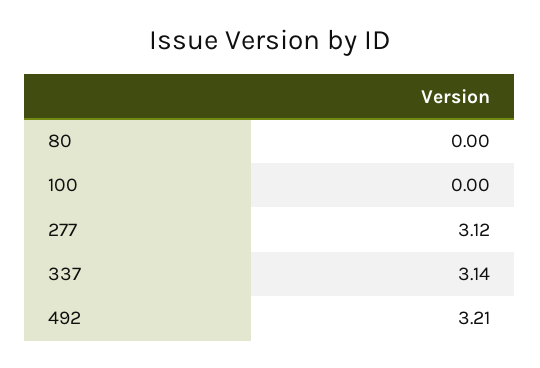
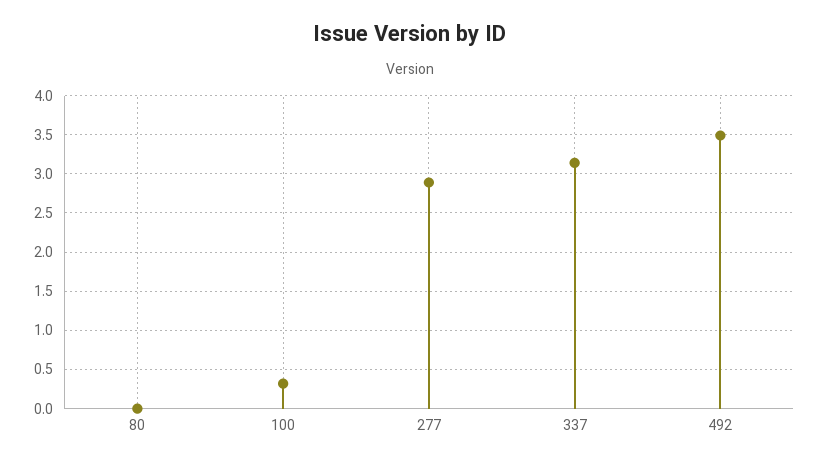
100: 0 -> 0.3
277: 3.12 -> 2.9
492: 3.21 -> 3.5

